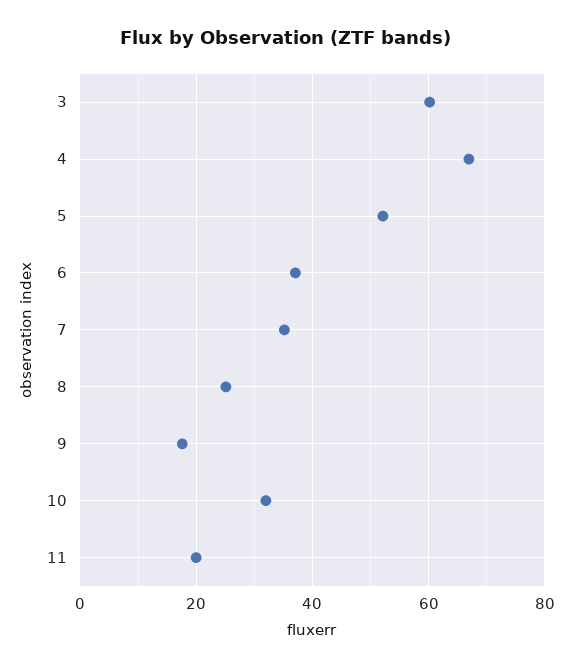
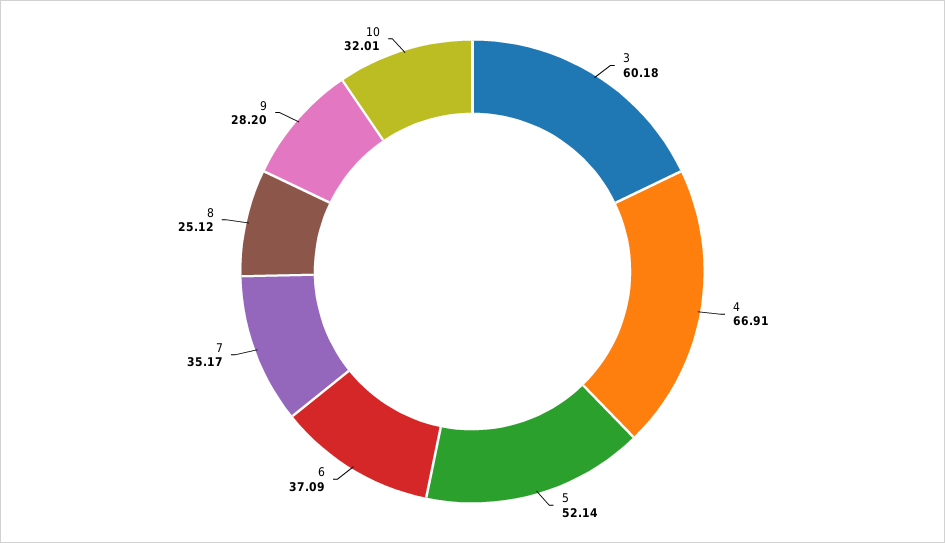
9: 18 -> 28.2
11: 20 -> none

